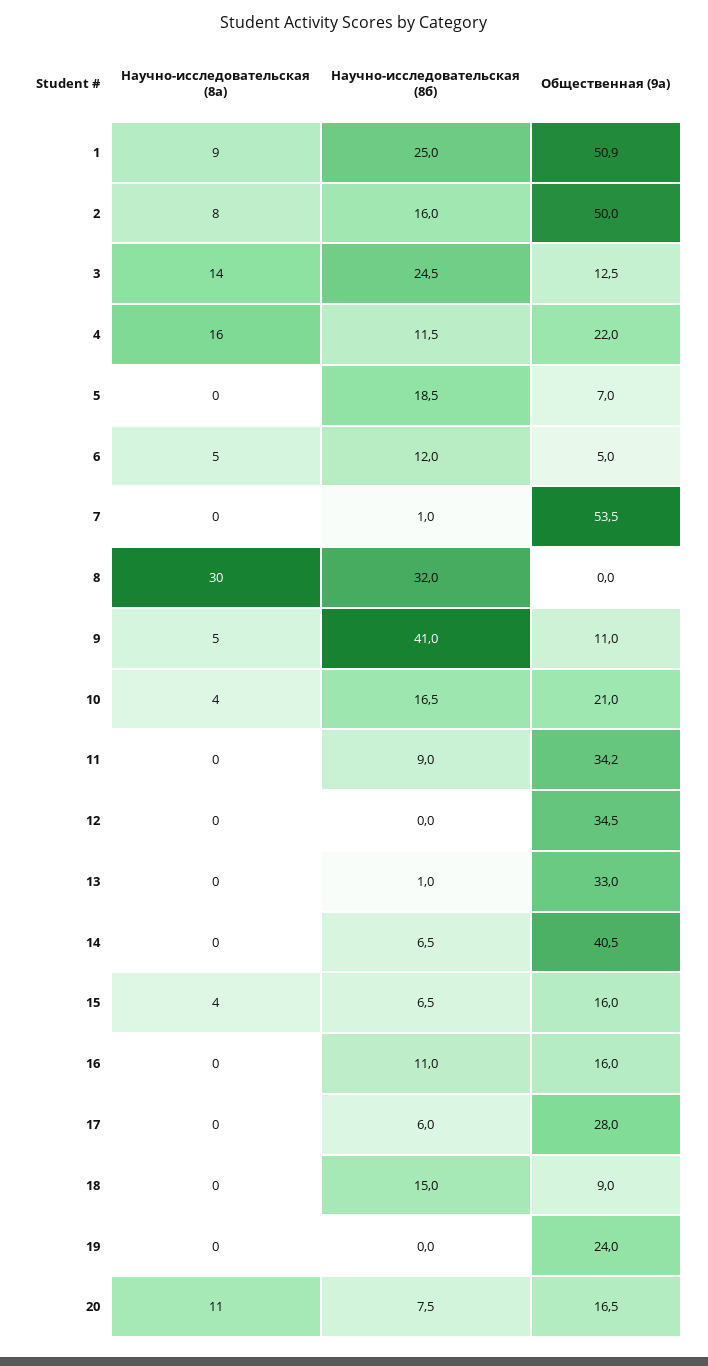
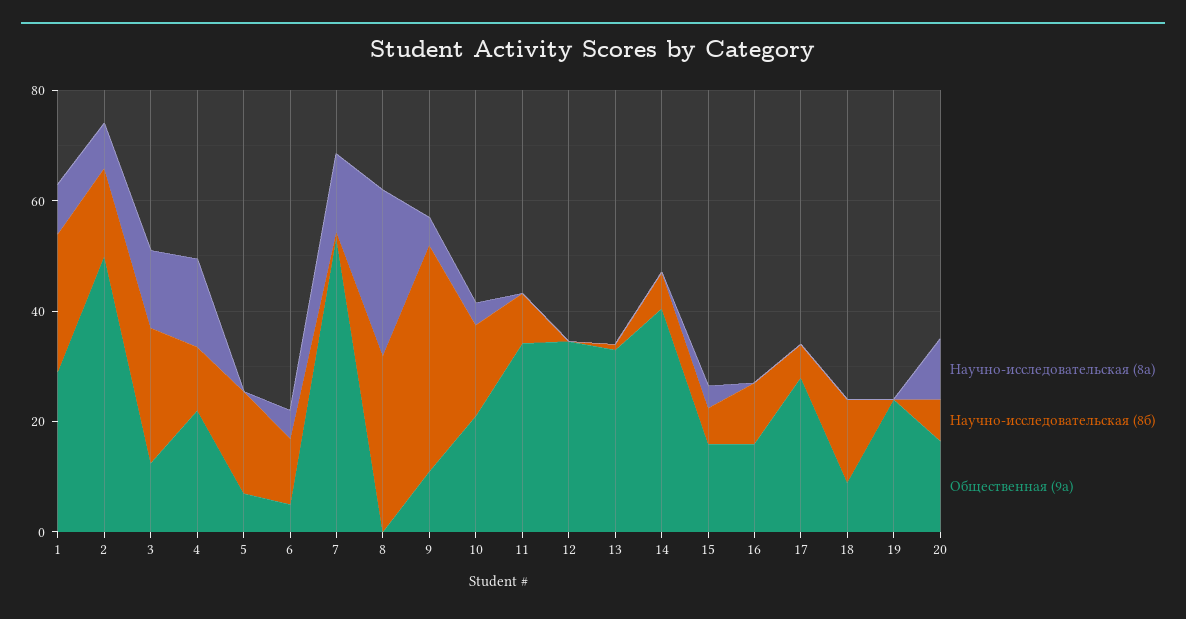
Общественная (9а), 1: 50.9 -> 30
Научно-исследовательская (8а), 7: 0 -> 15

